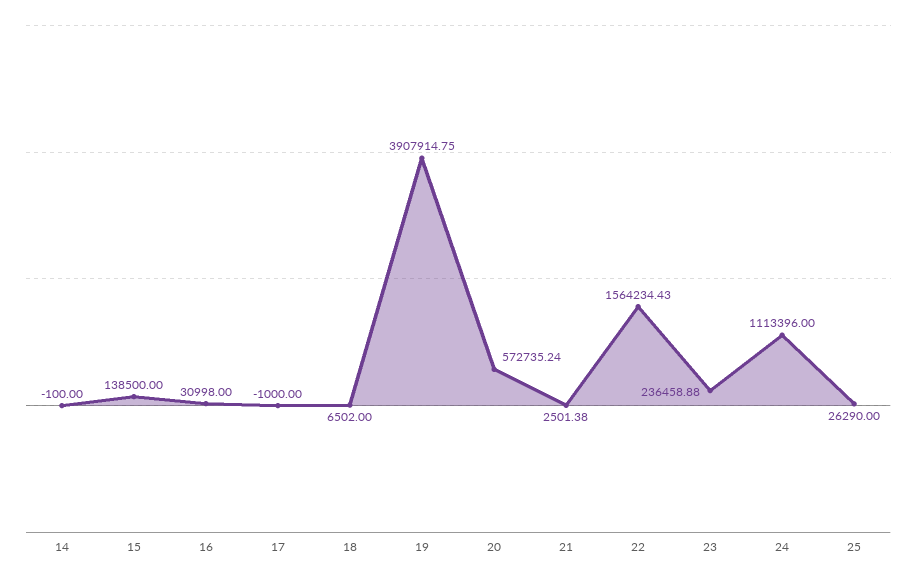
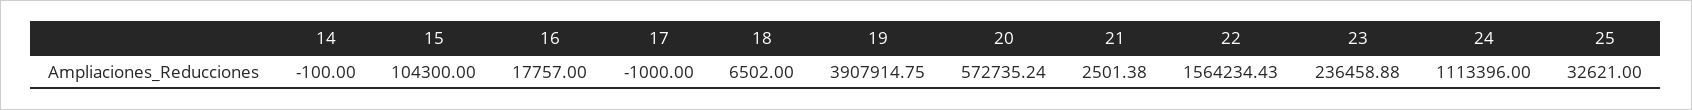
15: 138500 -> 104300
16: 30998 -> 17757
25: 26290 -> 32621

